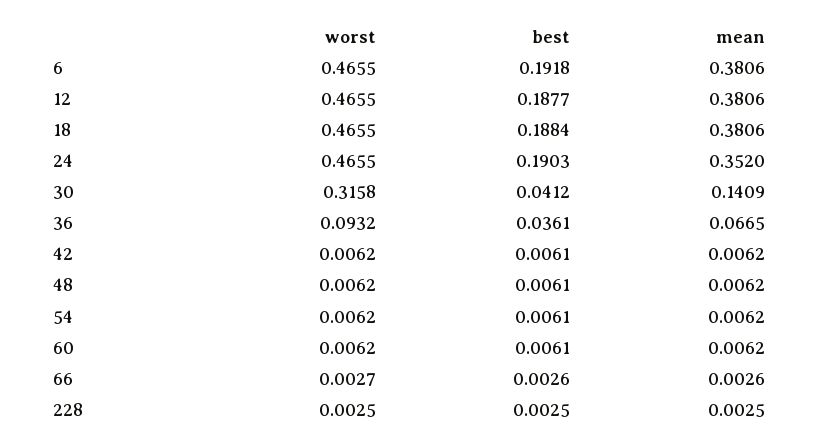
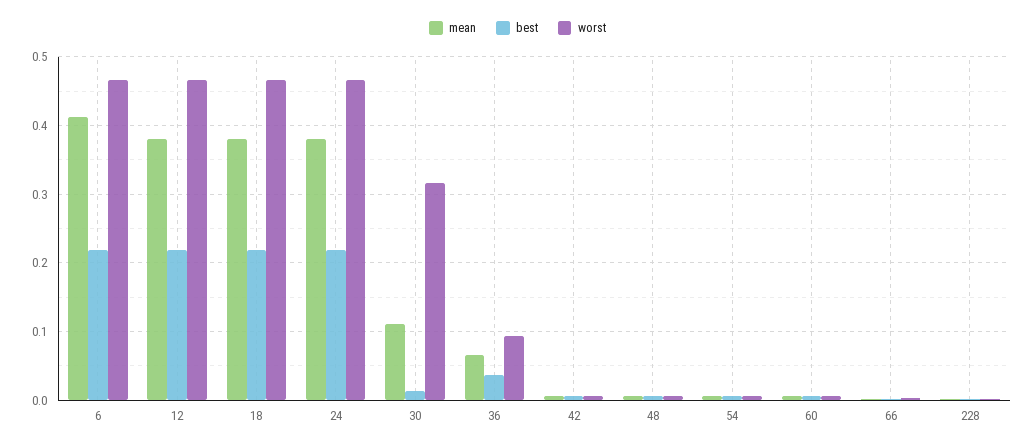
best, 6: 0.1918 -> 0.22
mean, 6: 0.3806 -> 0.41
best, 12: 0.1877 -> 0.22
best, 18: 0.1884 -> 0.22
best, 24: 0.1903 -> 0.22
mean, 24: 0.352 -> 0.38
best, 30: 0.0412 -> 0.01
mean, 30: 0.1409 -> 0.11

